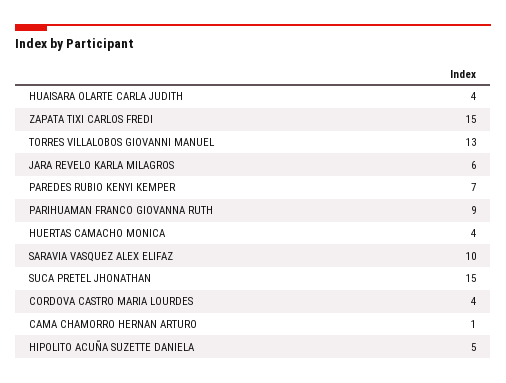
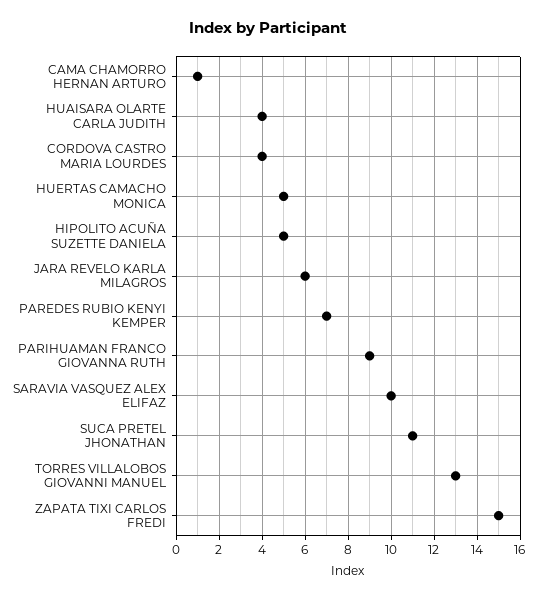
HUERTAS CAMACHO MONICA: 4 -> 5
SUCA PRETEL JHONATHAN: 15 -> 11

